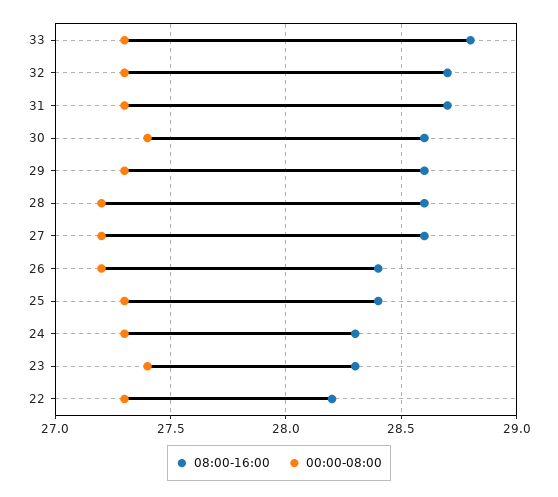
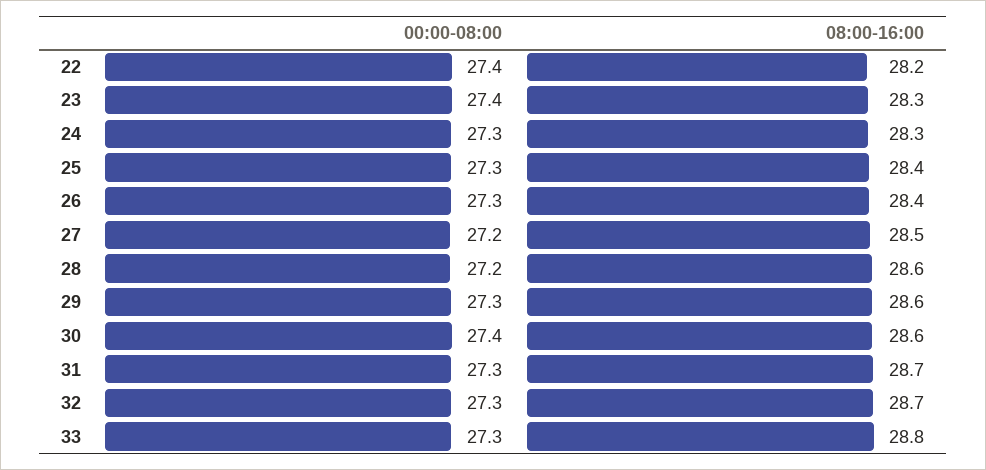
08:00-16:00, 27: 28.6 -> 28.5
00:00-08:00, 26: 27.2 -> 27.3
00:00-08:00, 22: 27.3 -> 27.4

